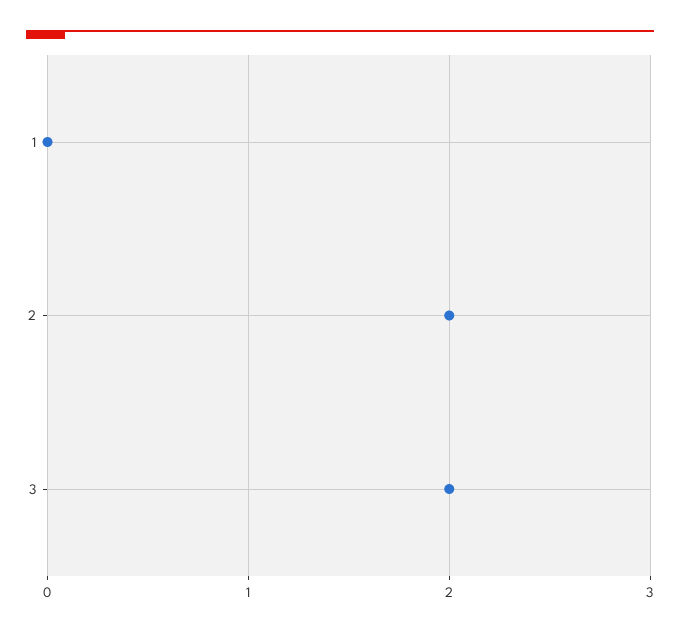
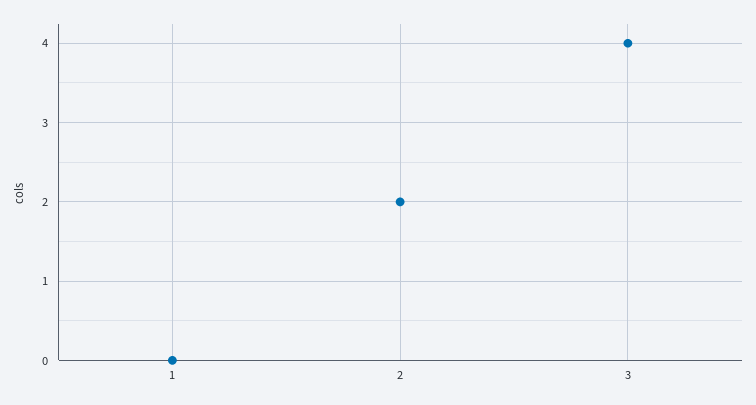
3: 2 -> 4

